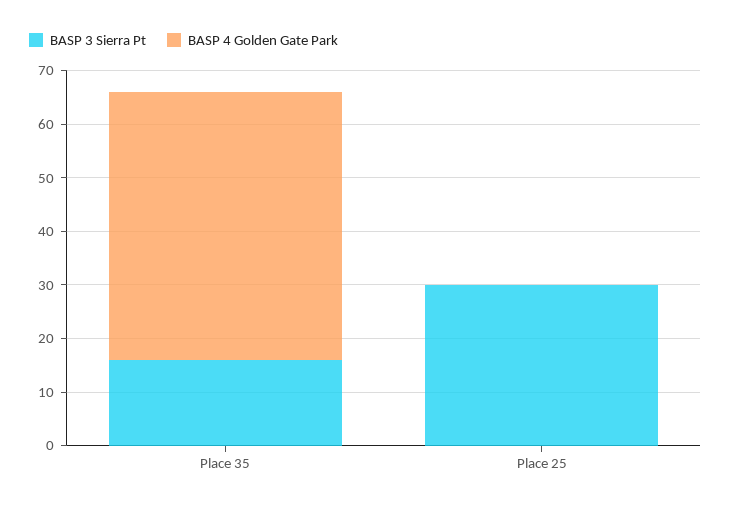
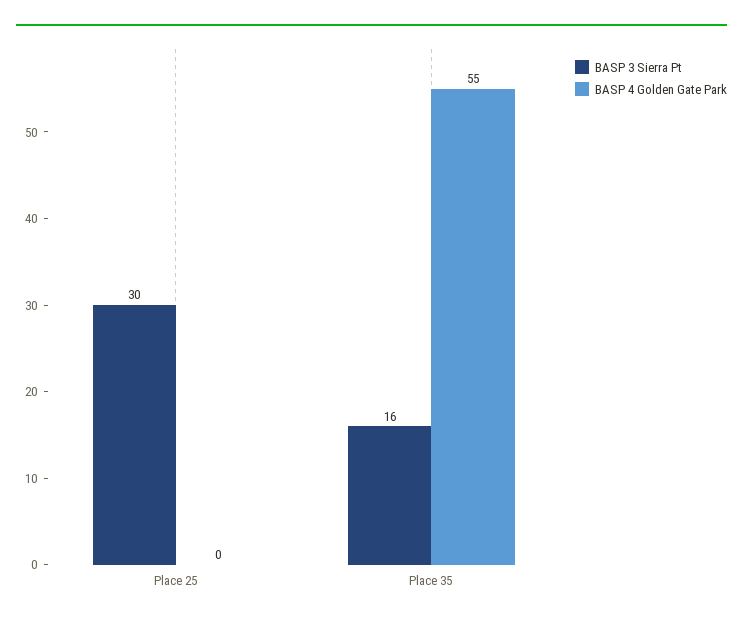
BASP 4 Golden Gate Park, Place 35: 50 -> 55

